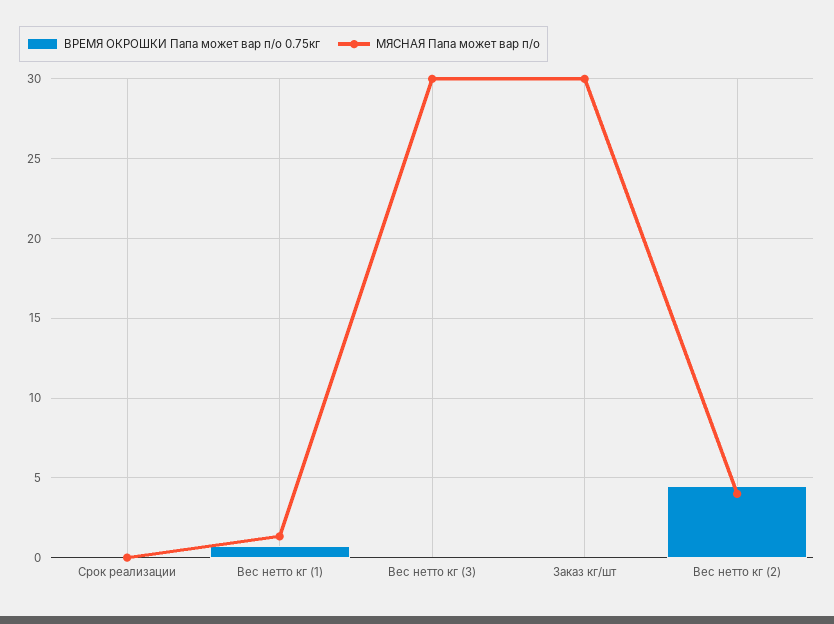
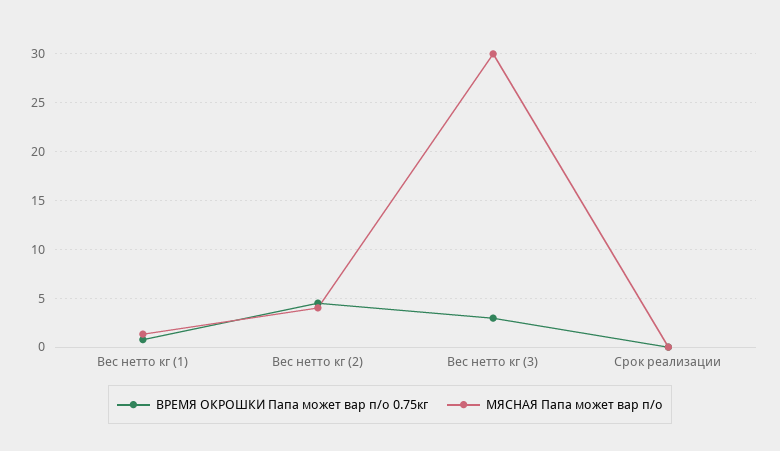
ВРЕМЯ ОКРОШКИ Папа может вар п/о 0.75кг, Вес нетто кг (3): 0 -> 3
ВРЕМЯ ОКРОШКИ Папа может вар п/о 0.75кг, Заказ кг/шт: 0 -> none
МЯСНАЯ Папа может вар п/о, Заказ кг/шт: 30 -> none

